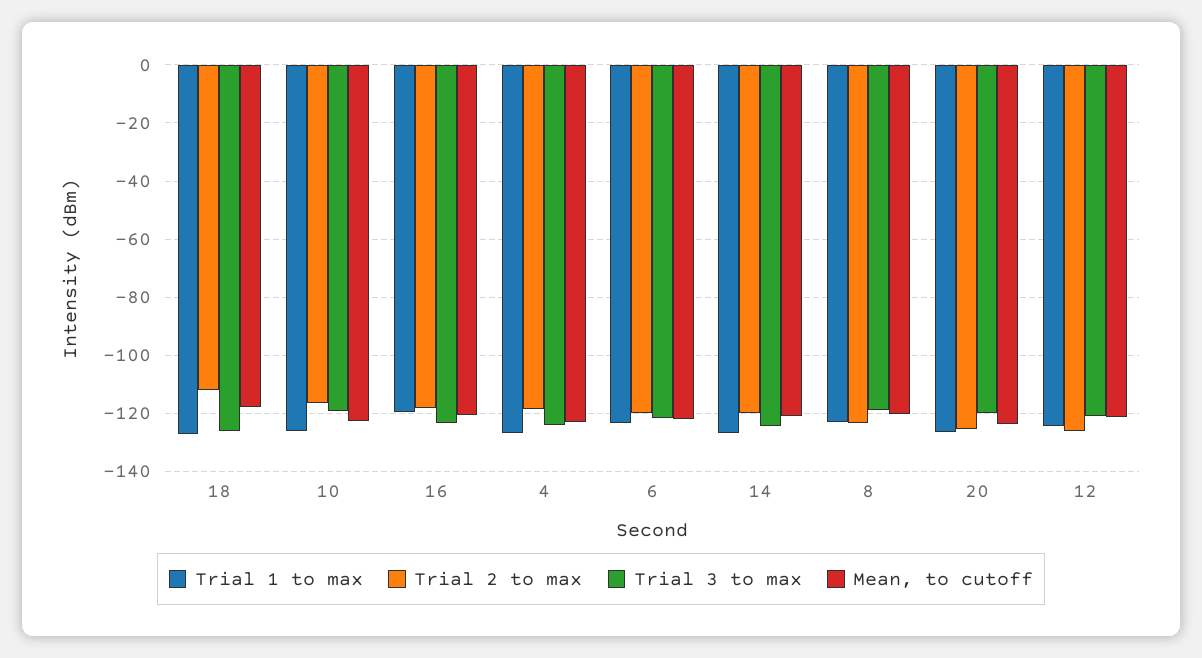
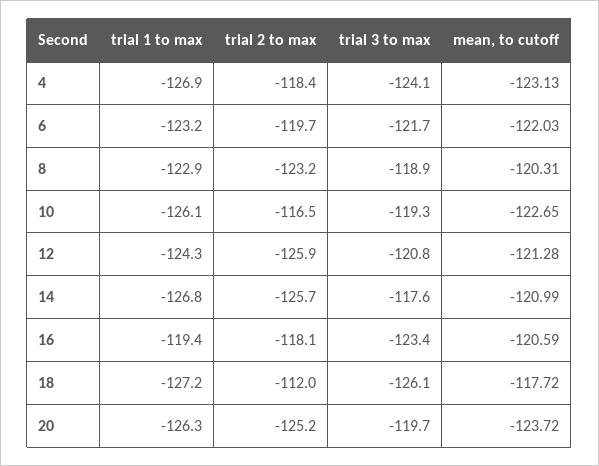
Trial 2 to max, 14: -120 -> -125.7
Trial 3 to max, 14: -125 -> -117.6

